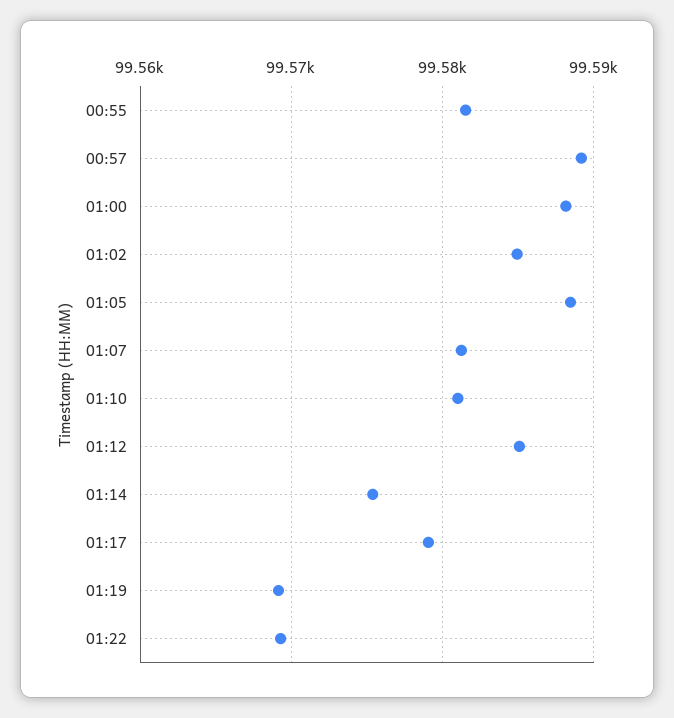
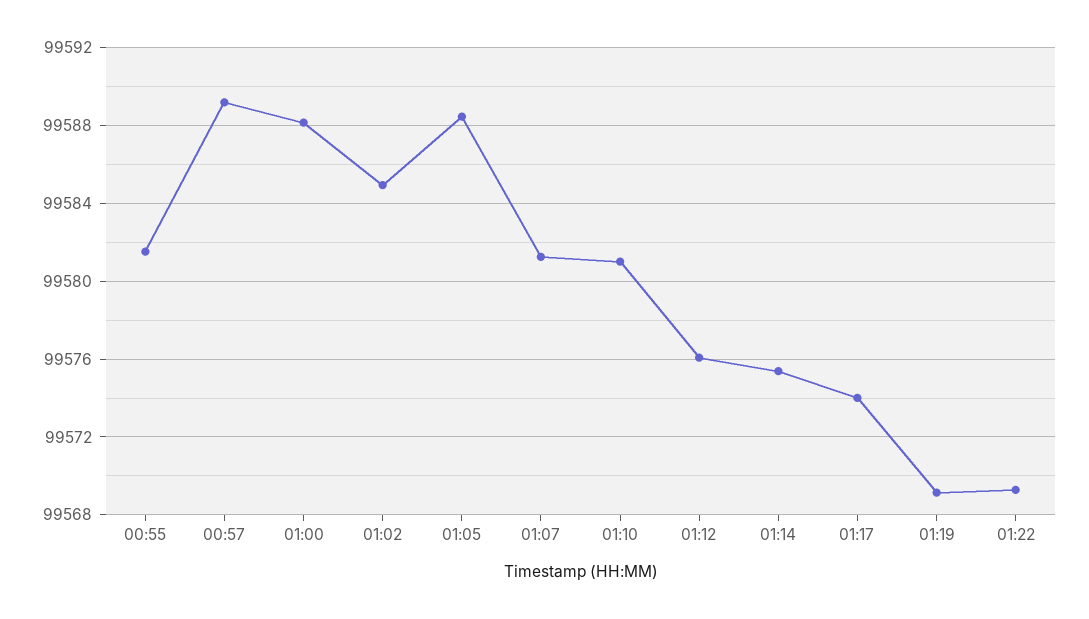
01:12: 99585 -> 99576
01:17: 99579 -> 99574

